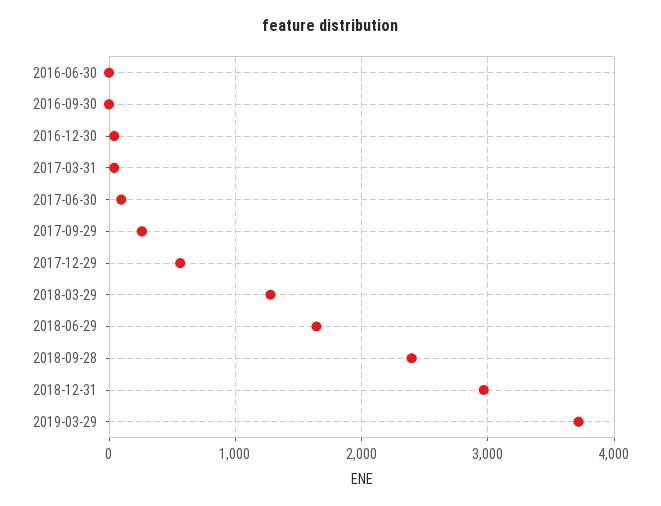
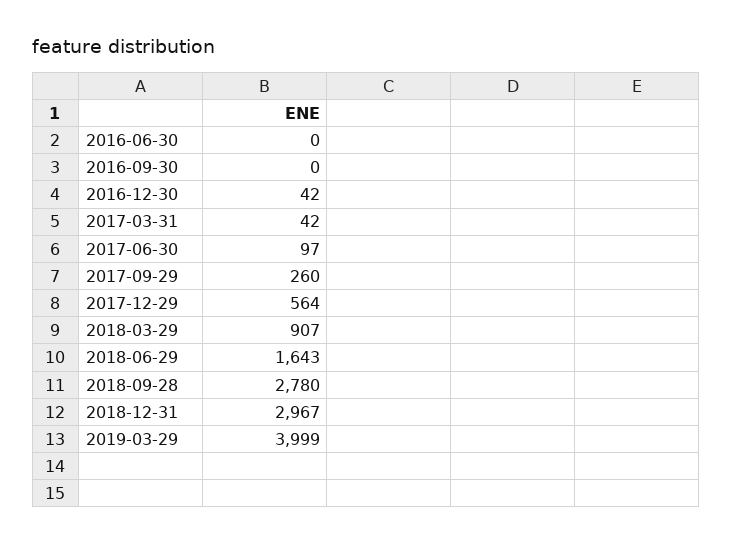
2018-03-29: 1300 -> 907
2018-09-28: 2400 -> 2780
2019-03-29: 3700 -> 3999

